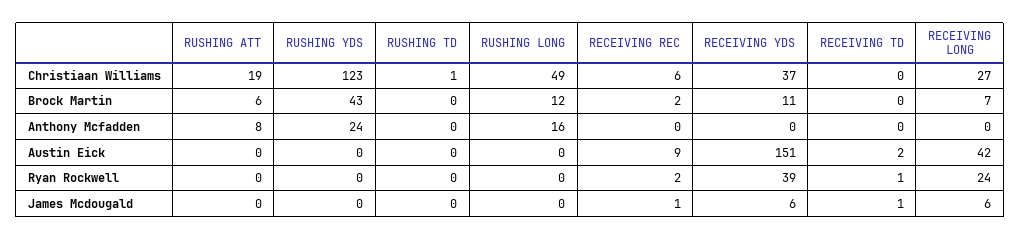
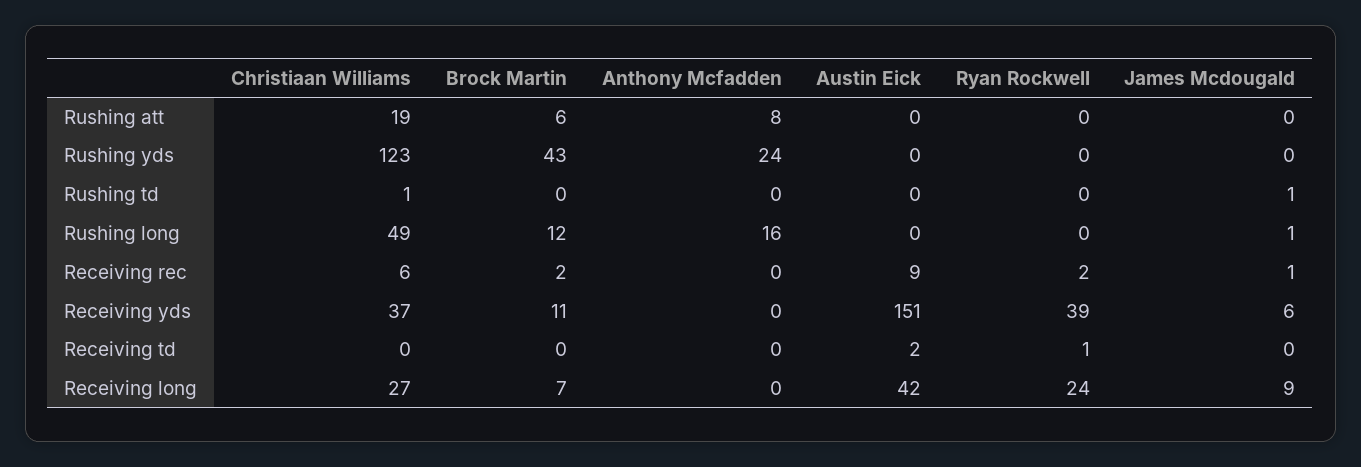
RUSHING TD, James Mcdougald: 0 -> 1
RUSHING LONG, James Mcdougald: 0 -> 1
RECEIVING TD, James Mcdougald: 1 -> 0
RECEIVING LONG, James Mcdougald: 6 -> 9

